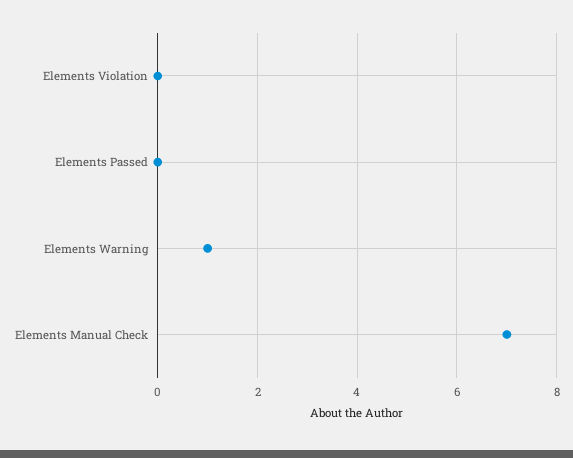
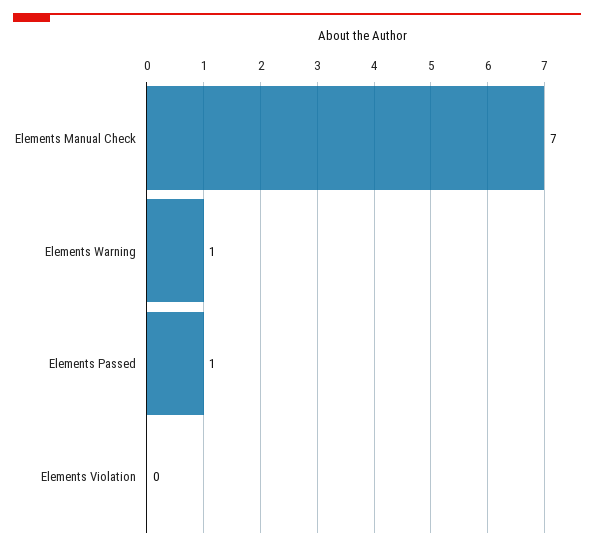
Elements Passed: 0 -> 1

